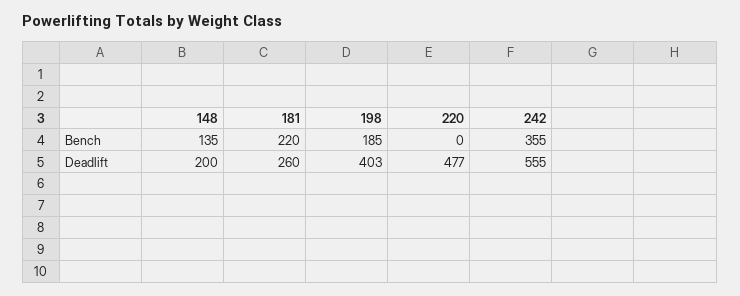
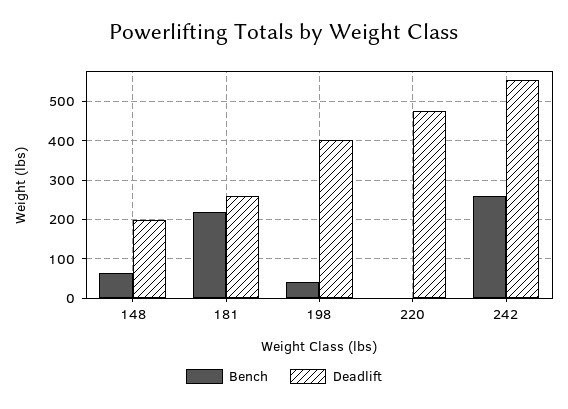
Bench, 148: 135 -> 60
Bench, 198: 185 -> 40
Bench, 242: 355 -> 260

